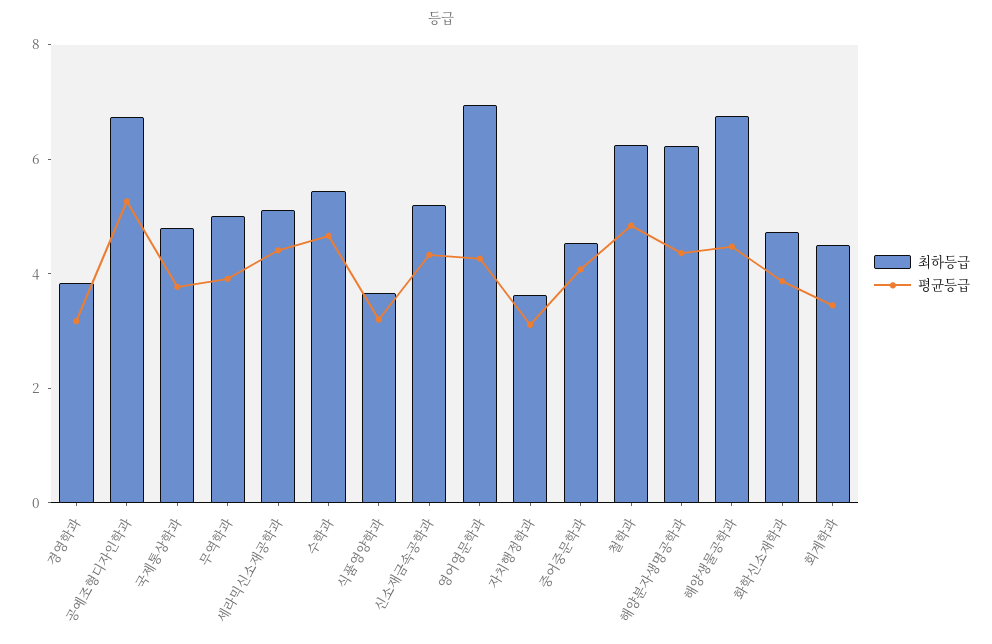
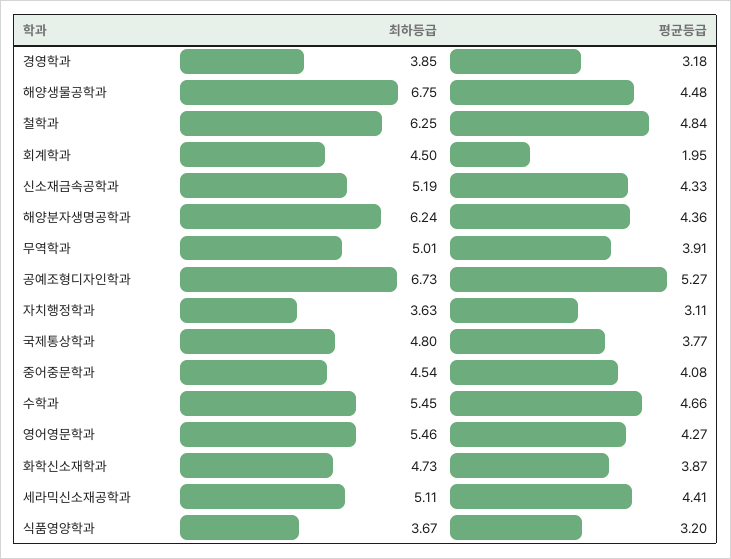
최하등급, 영어영문학과: 7 -> 5.46
평균등급, 회계학과: 3.5 -> 1.95

